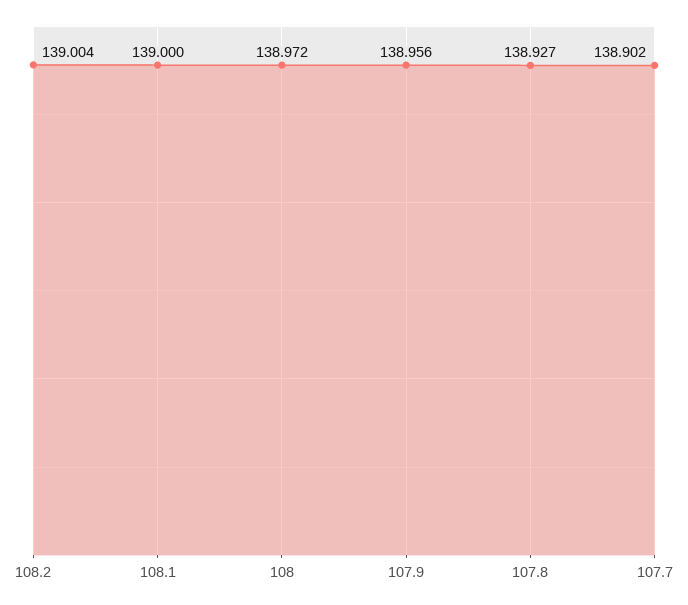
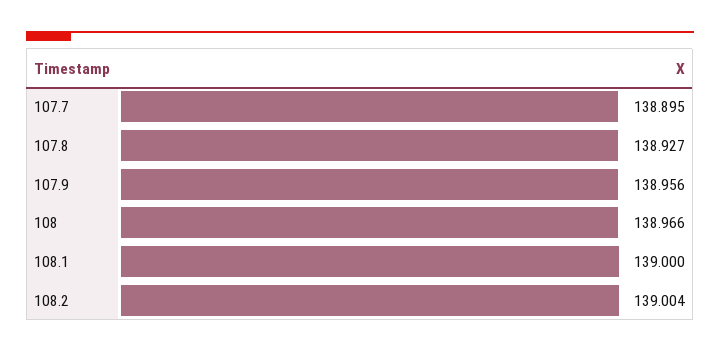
108: 138.972 -> 138.966
107.7: 138.902 -> 138.895

